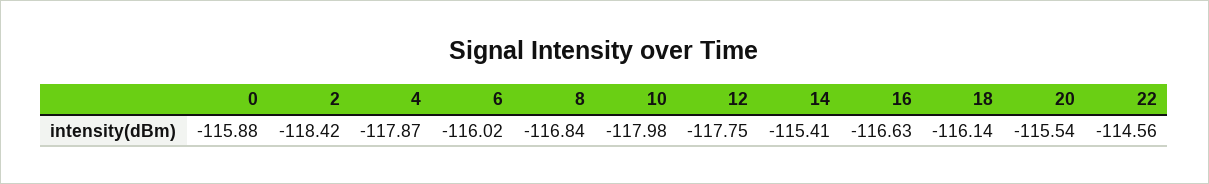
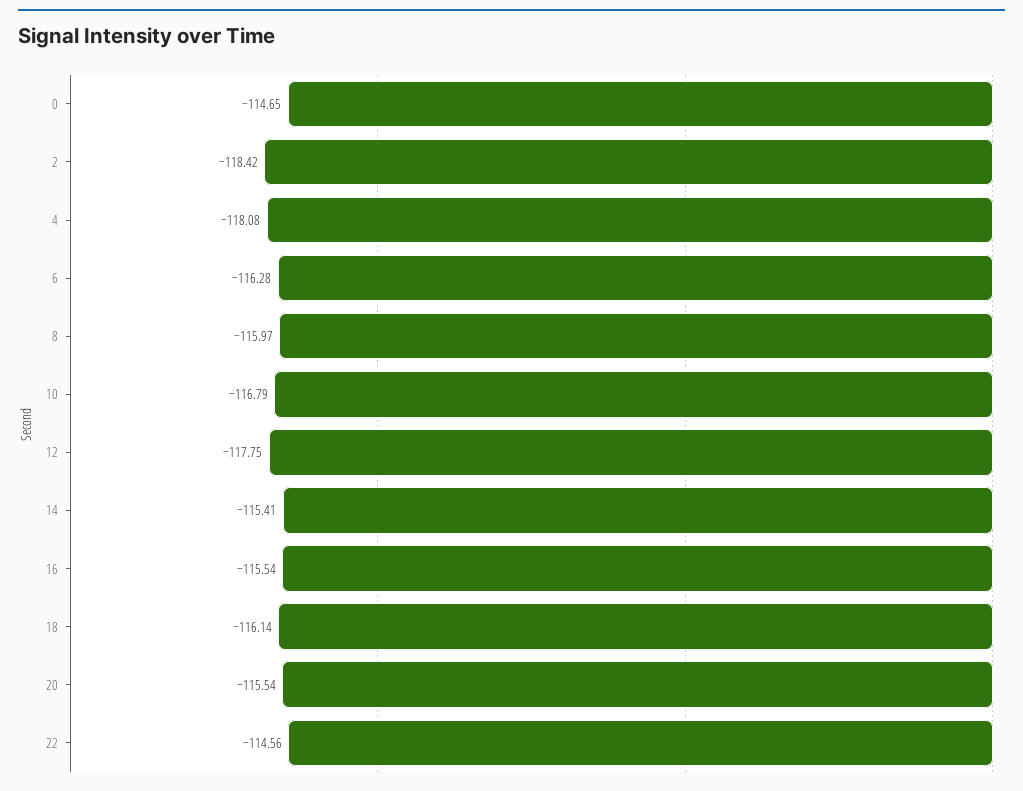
0: -115.88 -> -114.65
4: -117.87 -> -118.08
6: -116.02 -> -116.28
8: -116.84 -> -115.97
10: -117.98 -> -116.79
16: -116.63 -> -115.54

